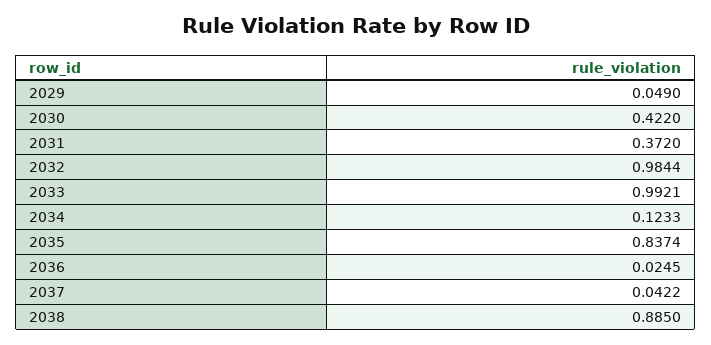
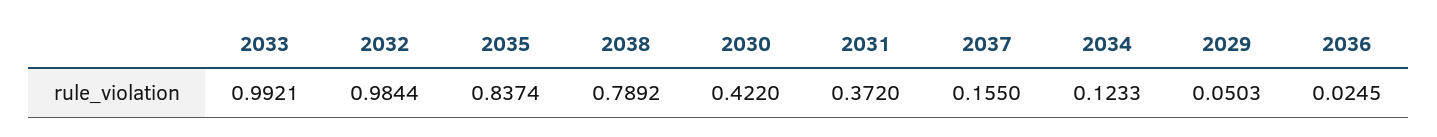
2029: 0.049 -> 0.0503
2037: 0.0422 -> 0.155
2038: 0.885 -> 0.7892

